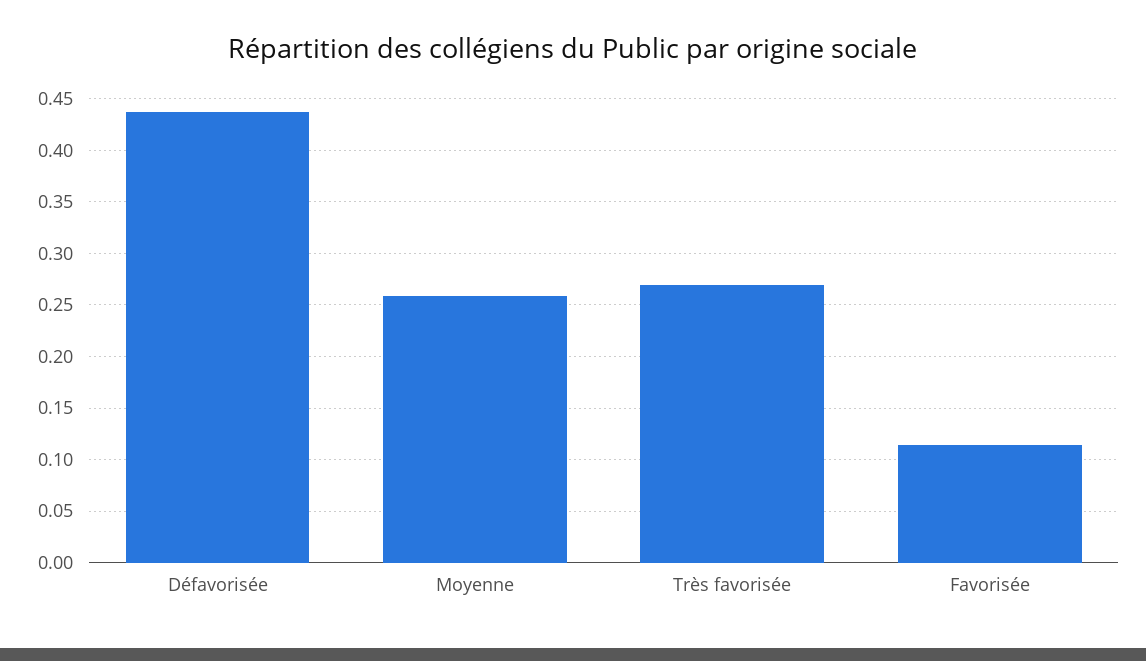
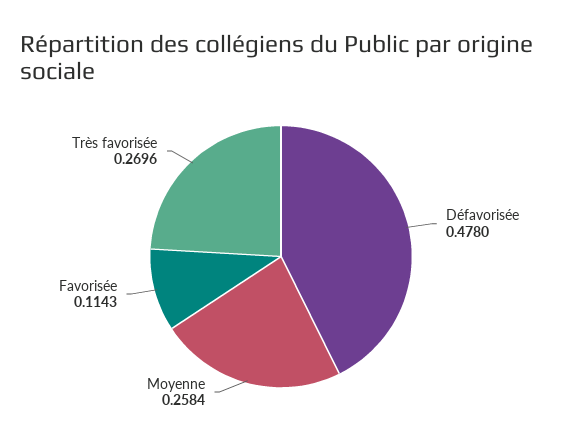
Défavorisée: 0.44 -> 0.478

